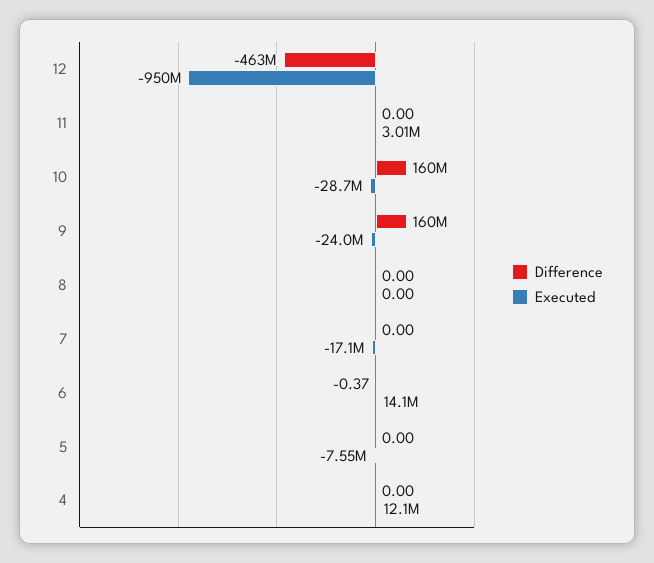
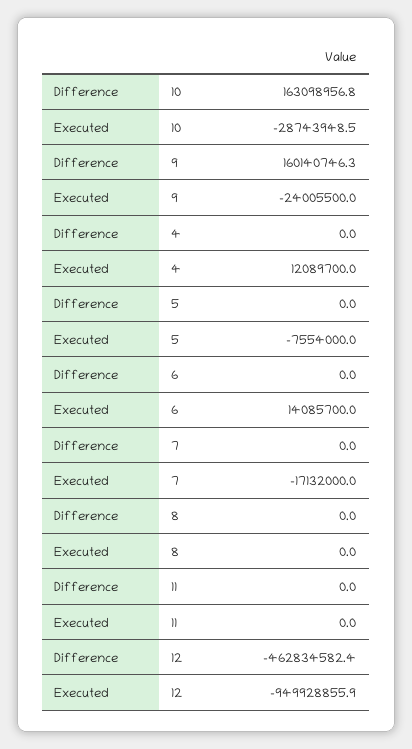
Executed, 11: 3010000 -> 0
Difference, 10: 160000000 -> 163098956.8
Difference, 6: -0.37 -> 0

